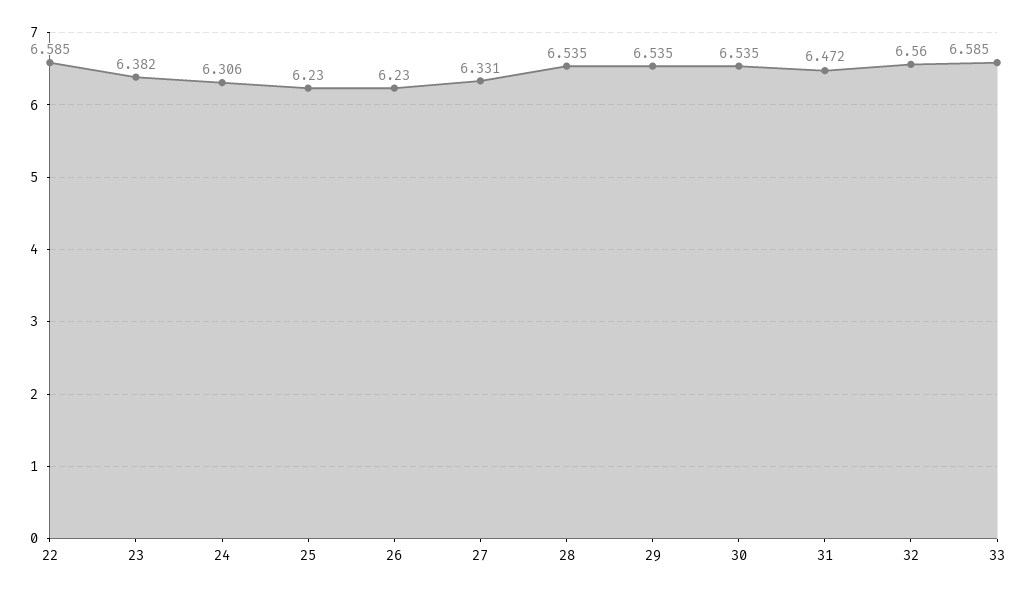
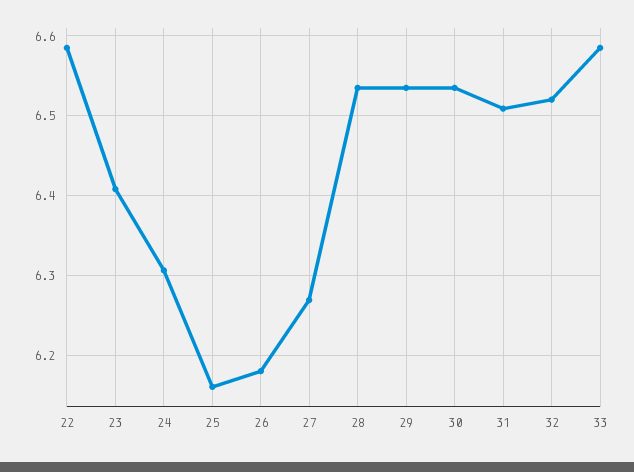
23: 6.382 -> 6.41
25: 6.23 -> 6.16
26: 6.23 -> 6.18
27: 6.331 -> 6.27
31: 6.472 -> 6.51
32: 6.56 -> 6.52

